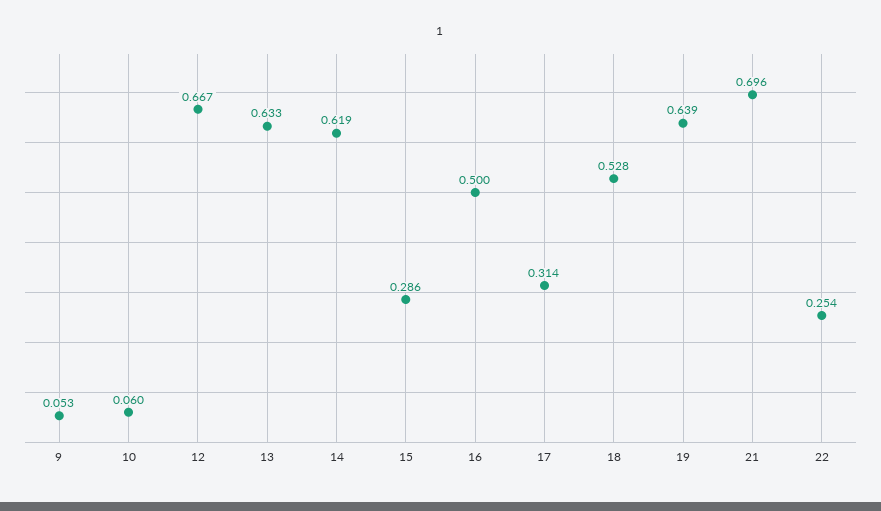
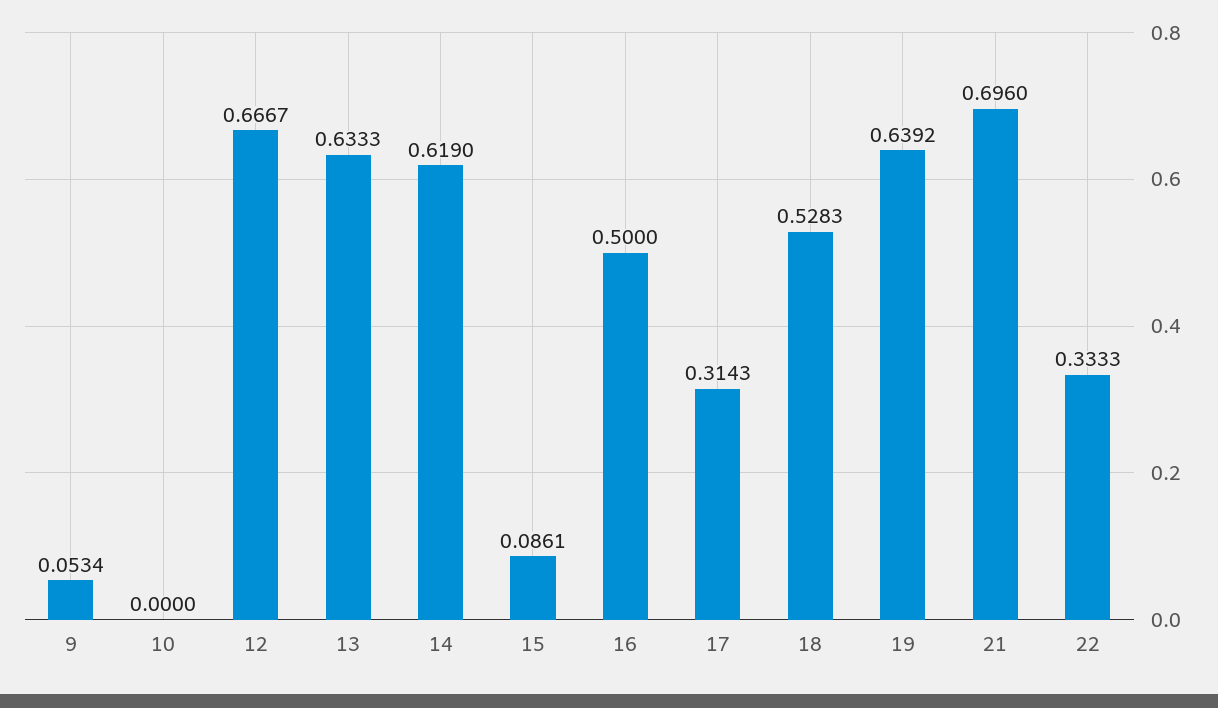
10: 0.06 -> 0
15: 0.286 -> 0.0861
22: 0.254 -> 0.3333

